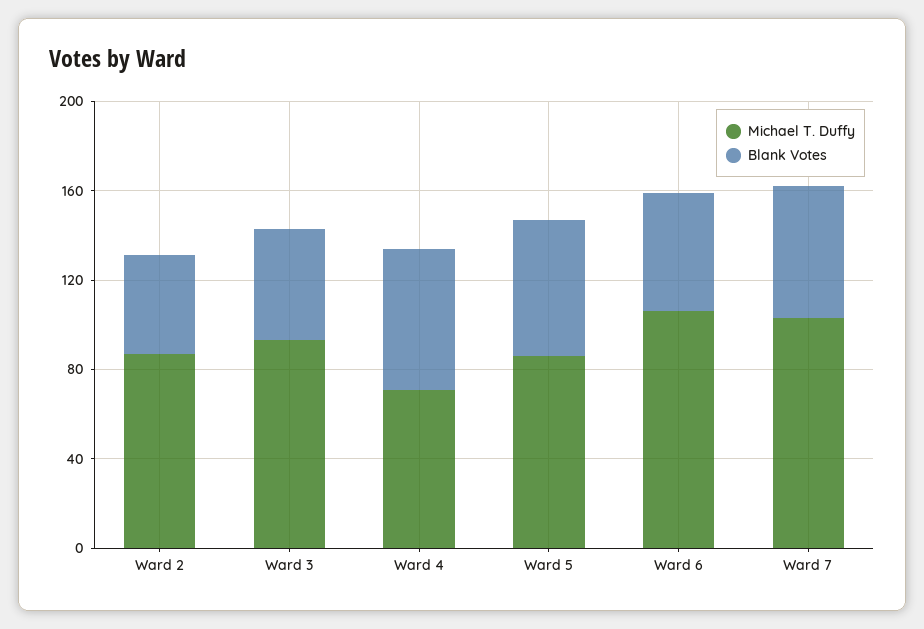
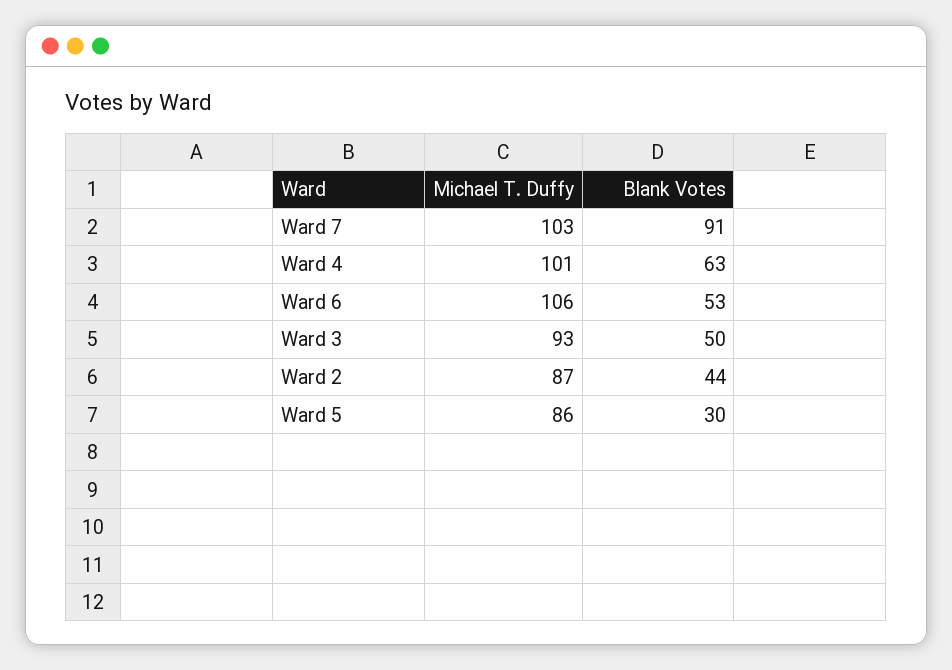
Michael T. Duffy, Ward 4: 70 -> 101
Blank Votes, Ward 5: 60 -> 30
Blank Votes, Ward 7: 60 -> 91

